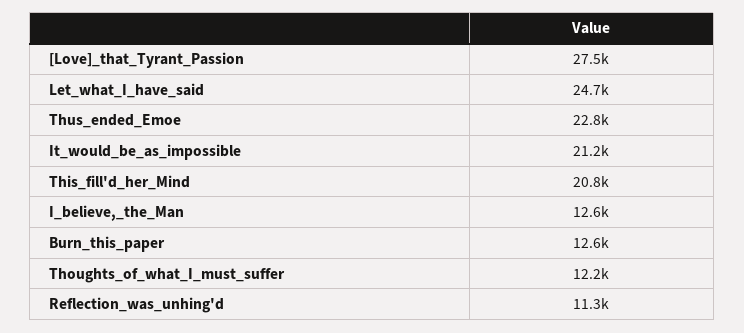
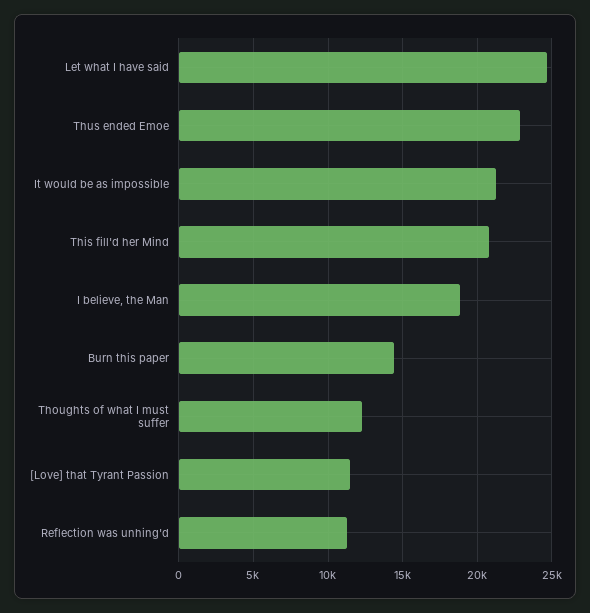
[Love]_that_Tyrant_Passion: 27500 -> 11500
I_believe,_the_Man: 12600 -> 19000
Burn_this_paper: 12600 -> 14500

